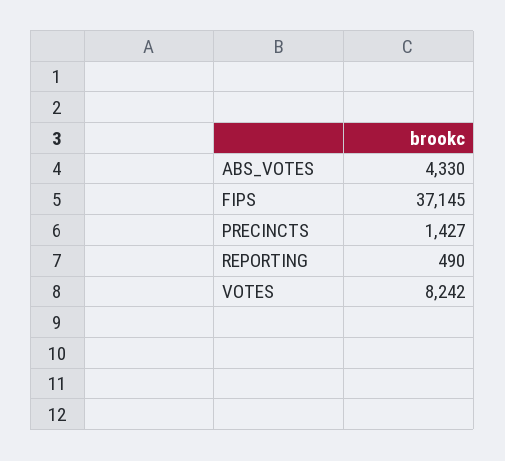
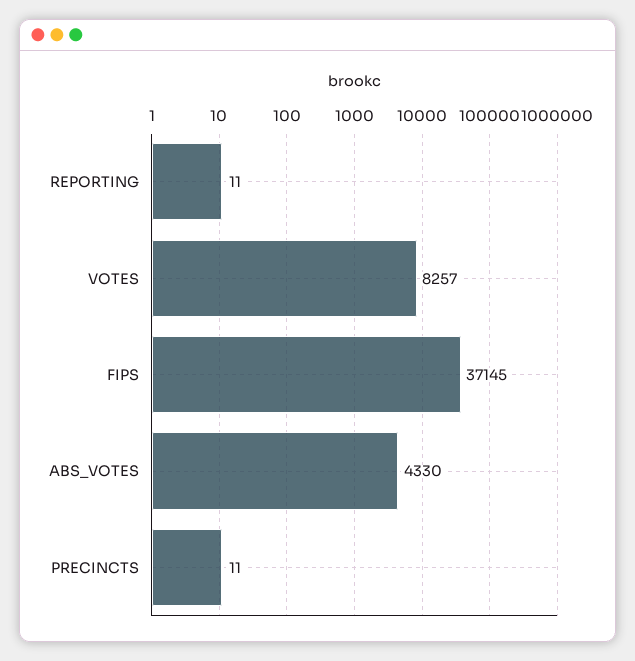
PRECINCTS: 1427 -> 11
REPORTING: 490 -> 11
VOTES: 8242 -> 8257

